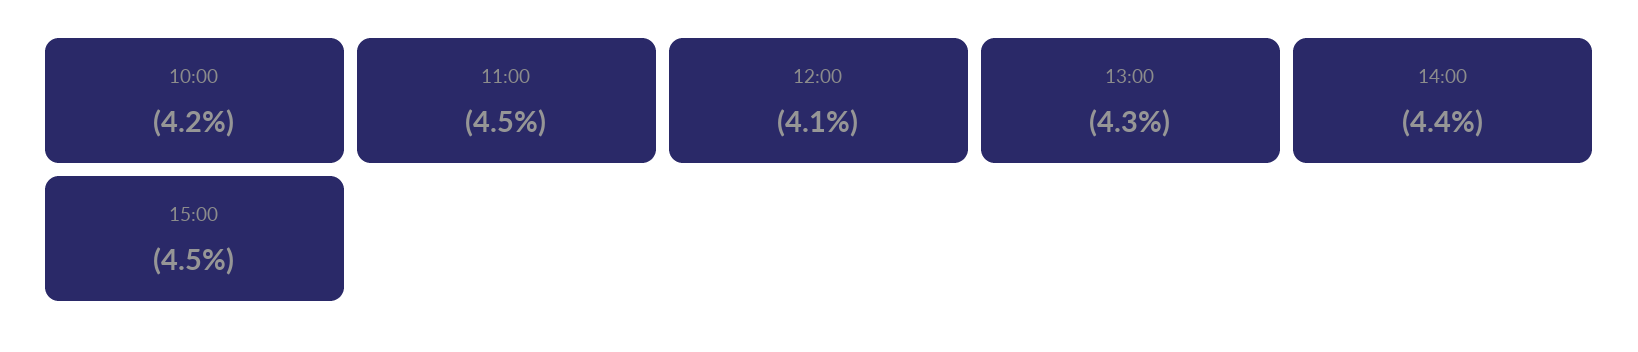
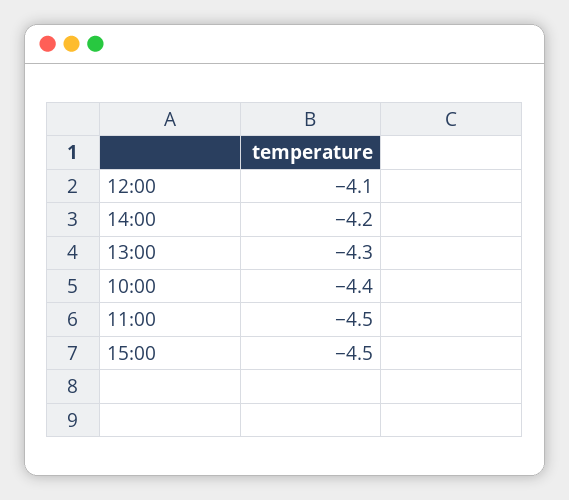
10:00: -4.2 -> -4.4
14:00: -4.4 -> -4.2

